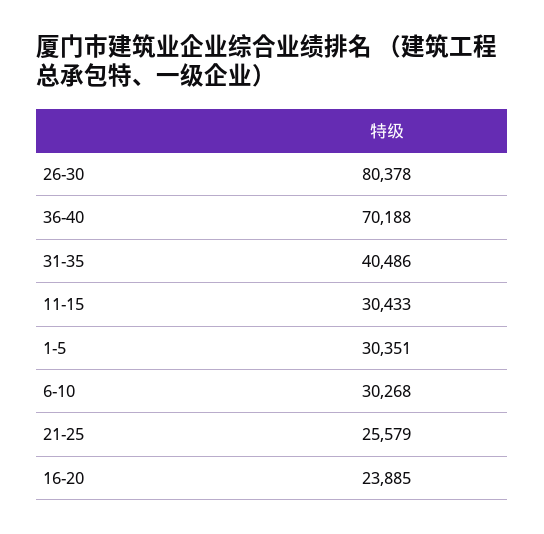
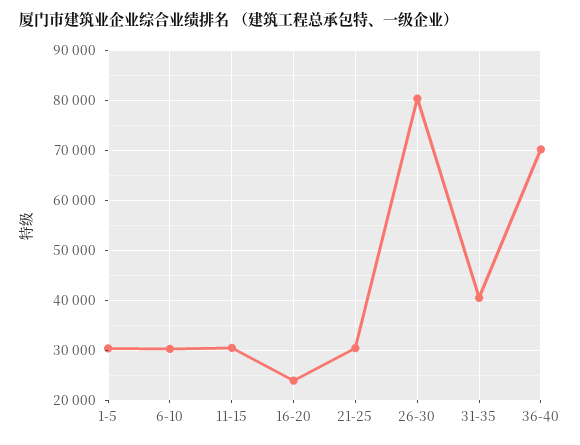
21-25: 25579 -> 30000

